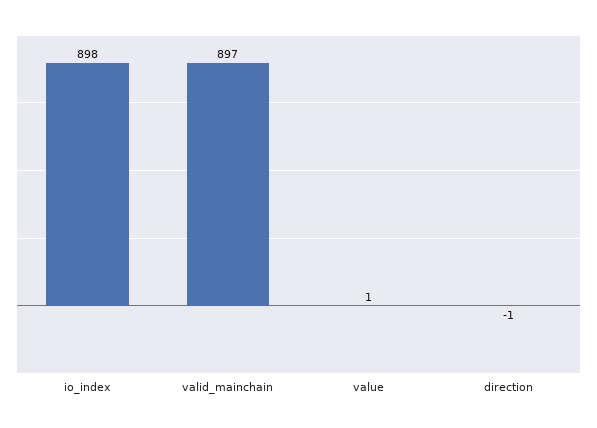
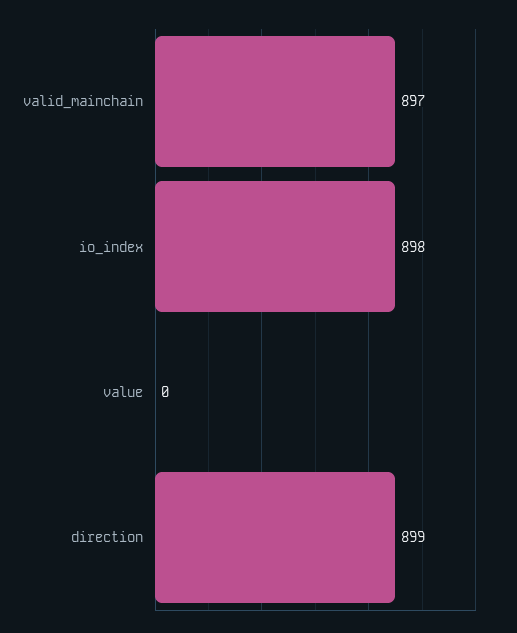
value: 1 -> 0
direction: -1 -> 899

